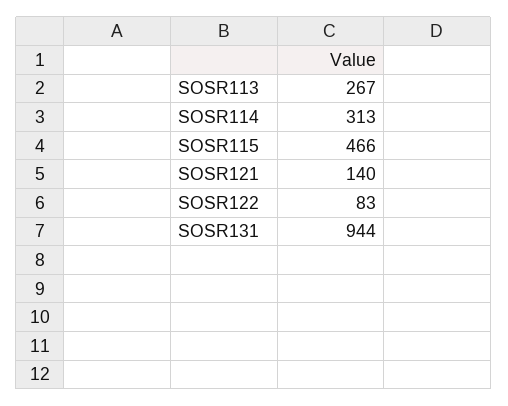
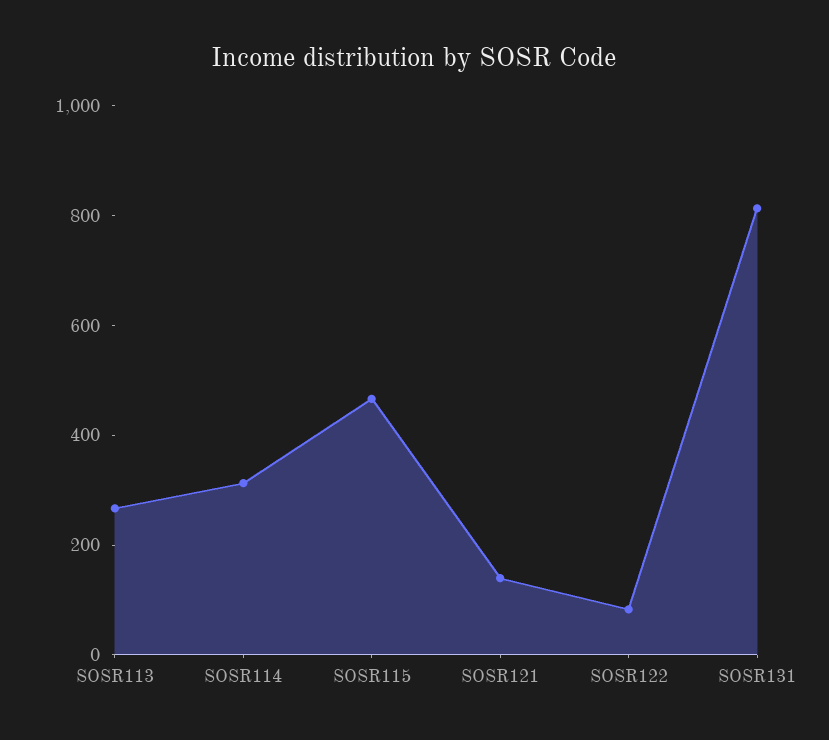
SOSR131: 944 -> 800

